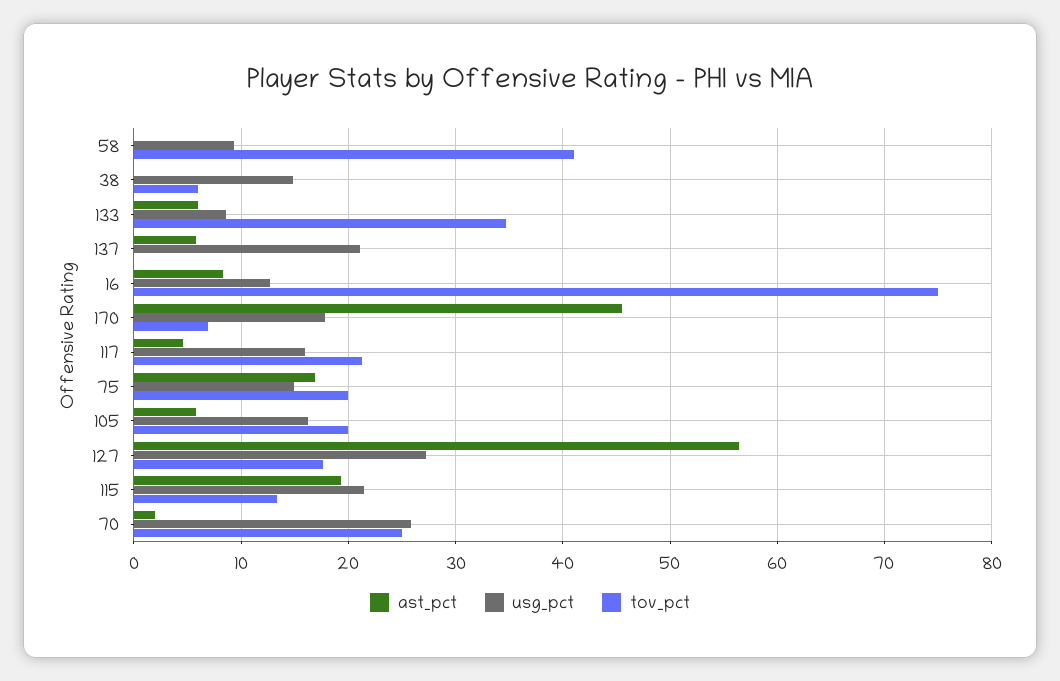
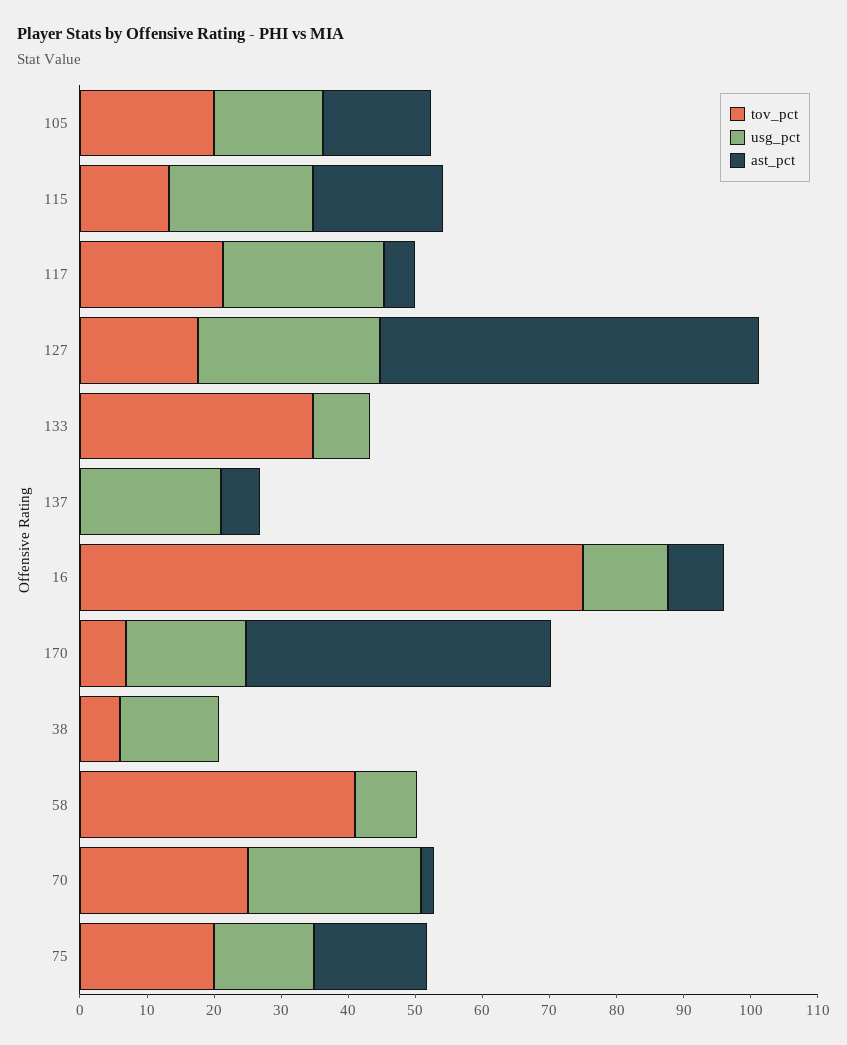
ast_pct, 133: 6 -> 0
usg_pct, 117: 16 -> 24
ast_pct, 105: 6 -> 16

